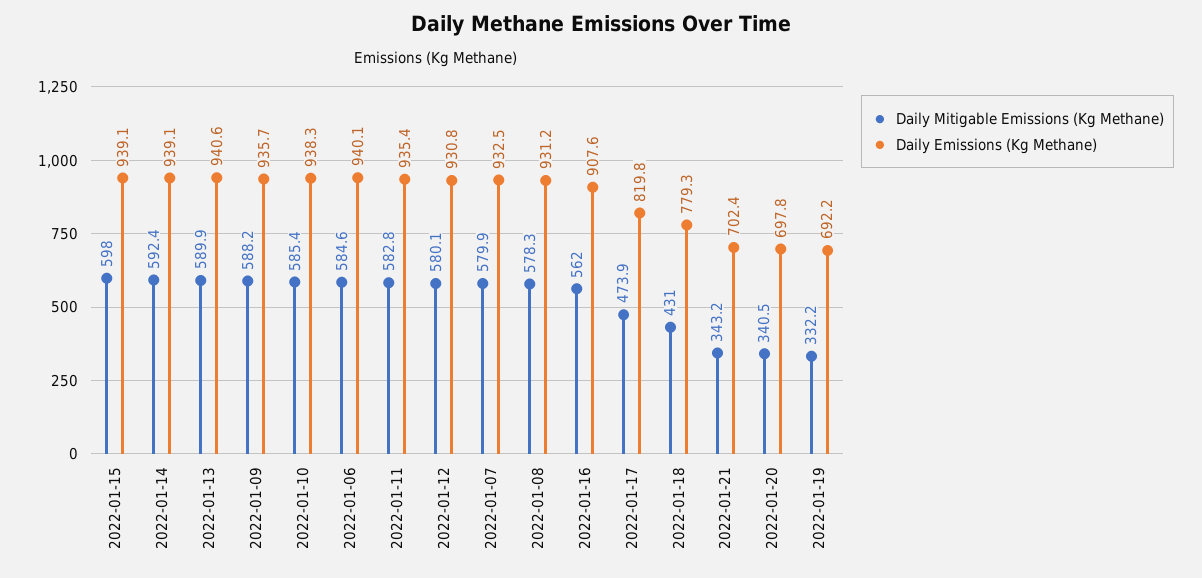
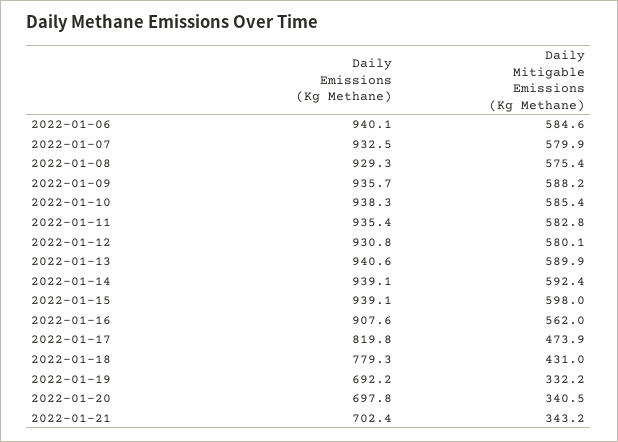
Daily Mitigable Emissions (Kg Methane), 2022-01-08: 578.3 -> 575.4
Daily Emissions (Kg Methane), 2022-01-08: 931.2 -> 929.3

